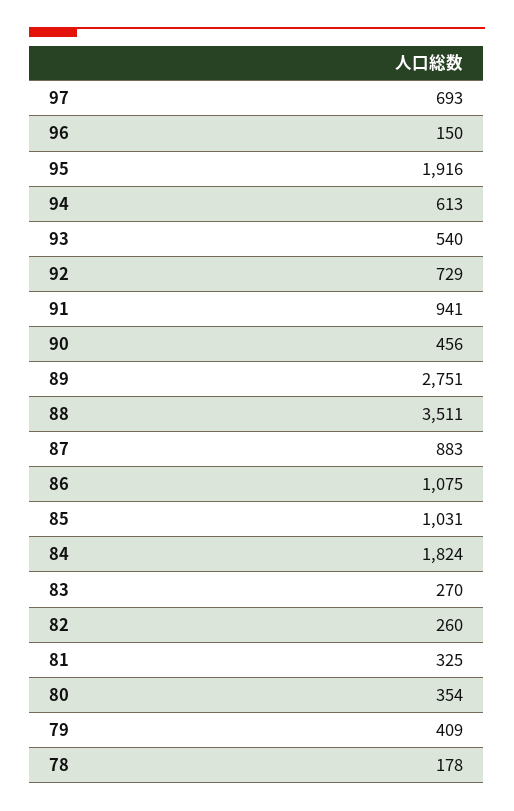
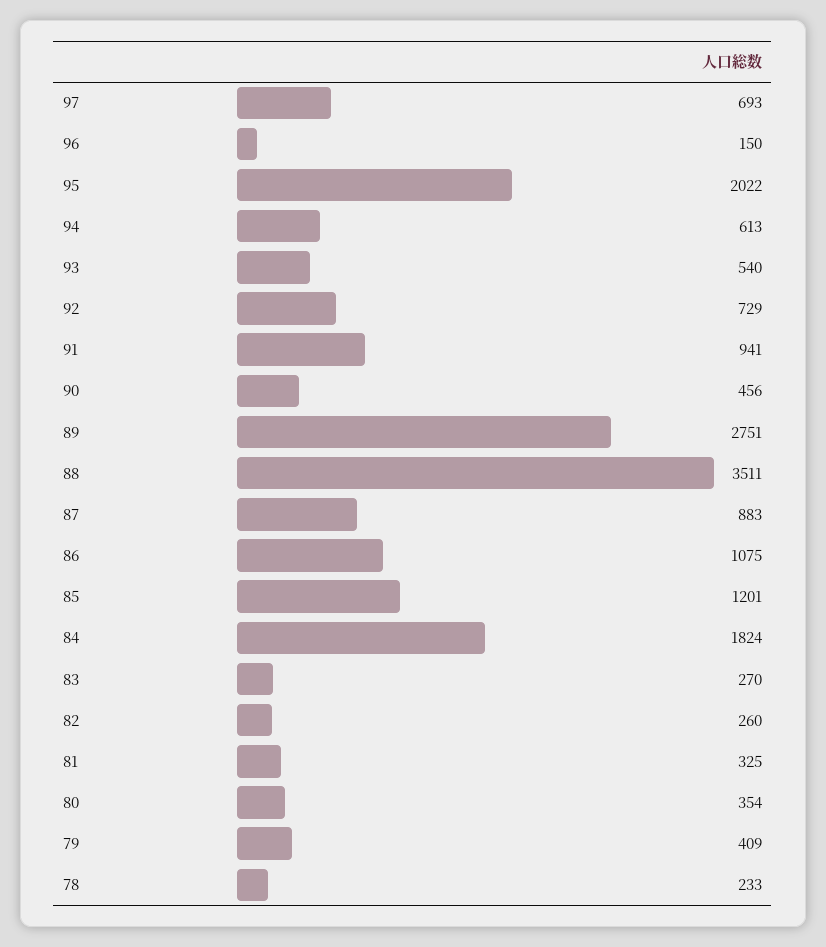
95: 1916 -> 2022
85: 1031 -> 1201
78: 178 -> 233

